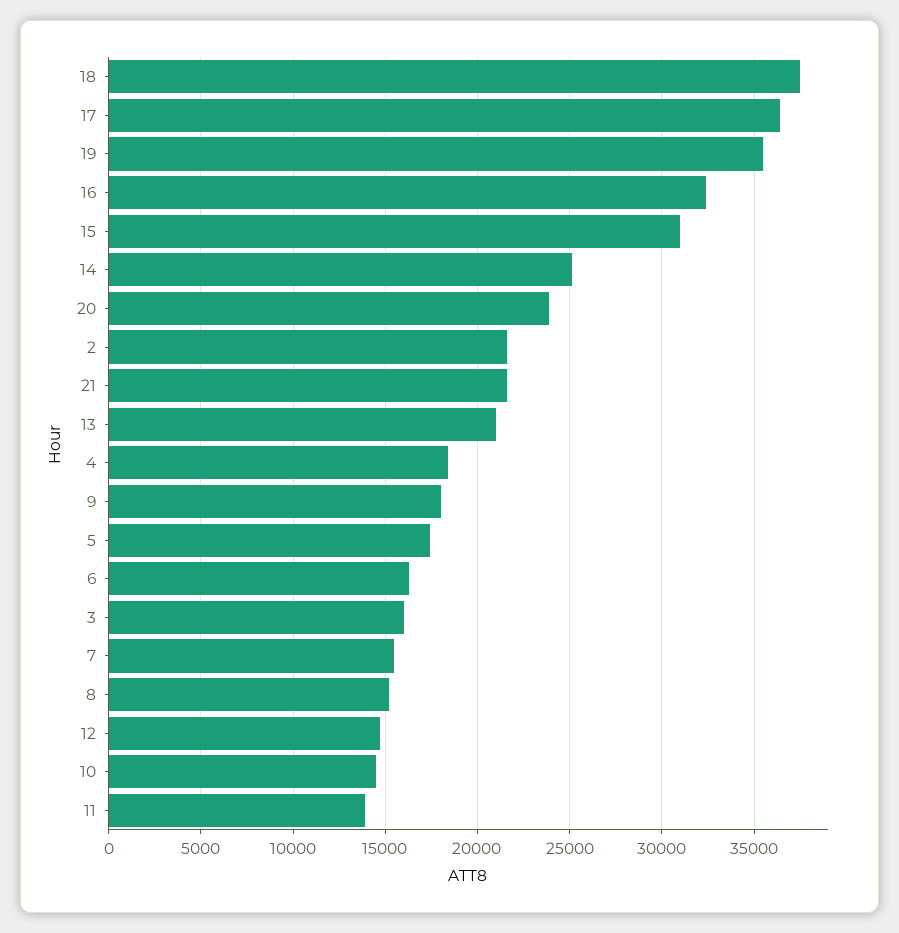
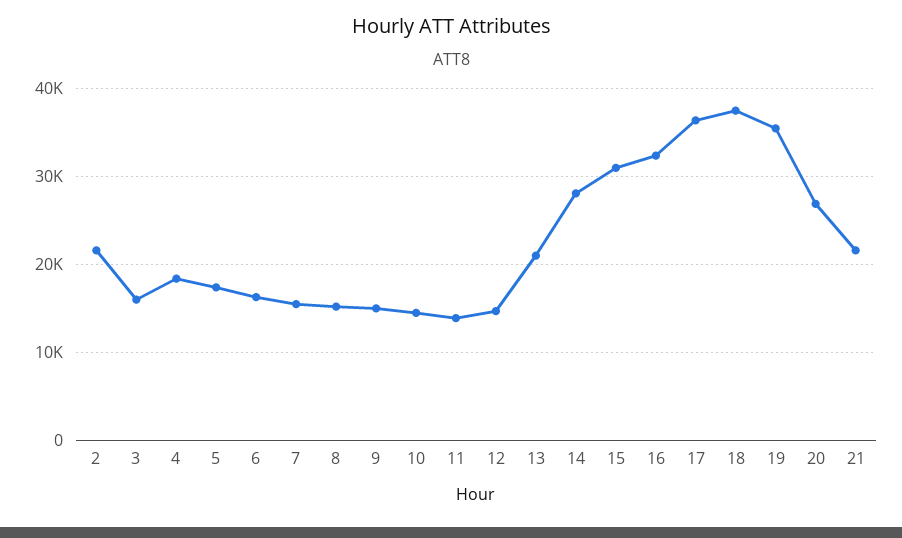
14: 25000 -> 28000
20: 24000 -> 27000
9: 18000 -> 15000

